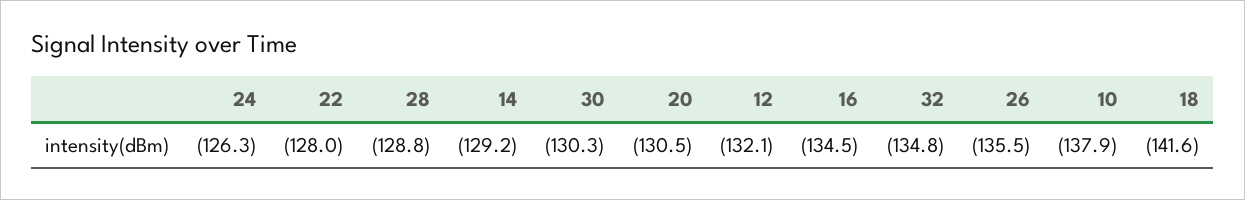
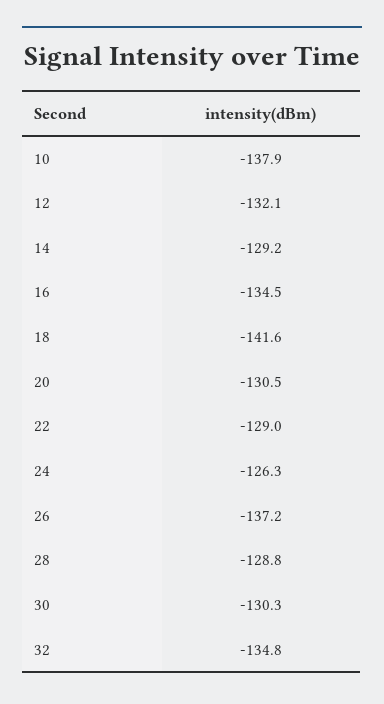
22: -128 -> -129
26: -135.5 -> -137.2

